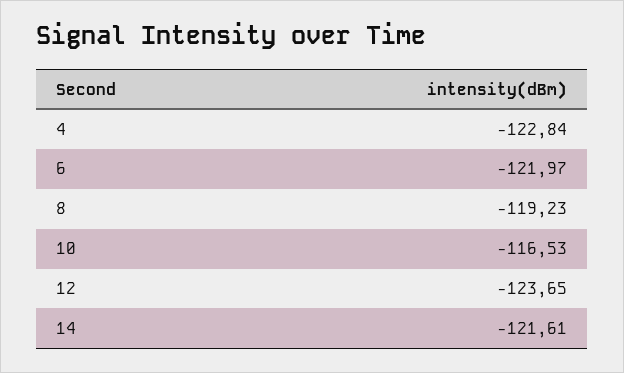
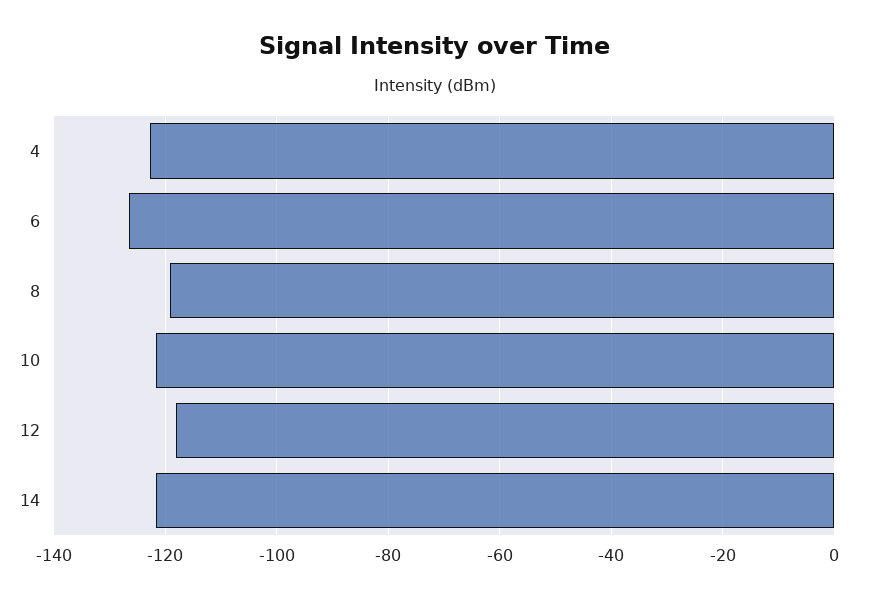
6: -121.97 -> -126
10: -116.53 -> -122
12: -123.65 -> -118

